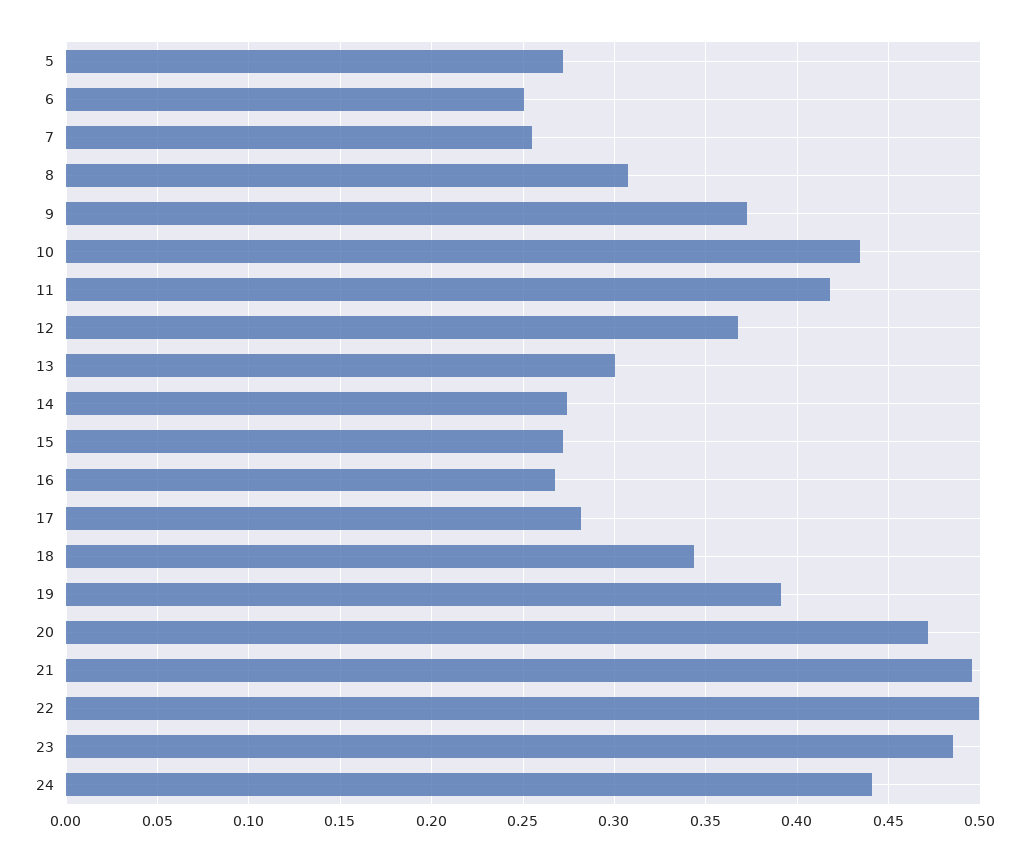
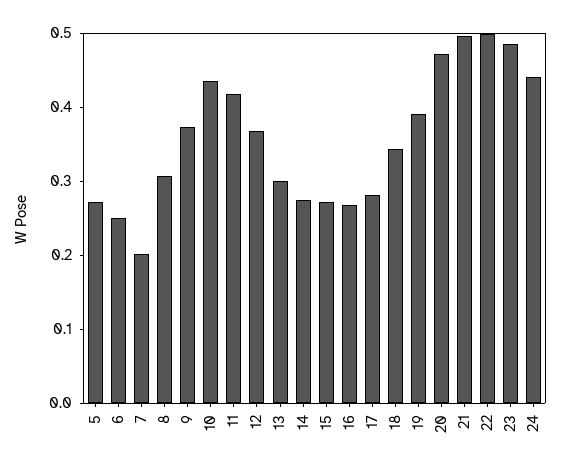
7: 0.255 -> 0.2

